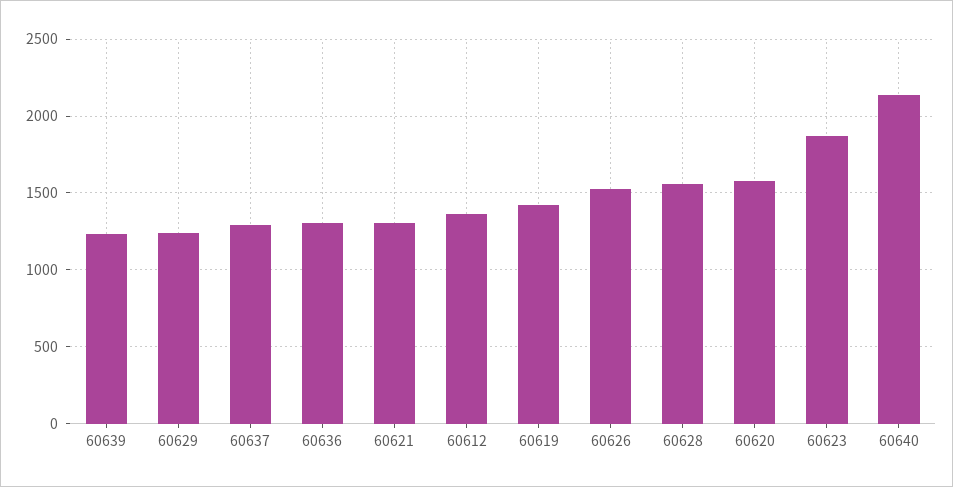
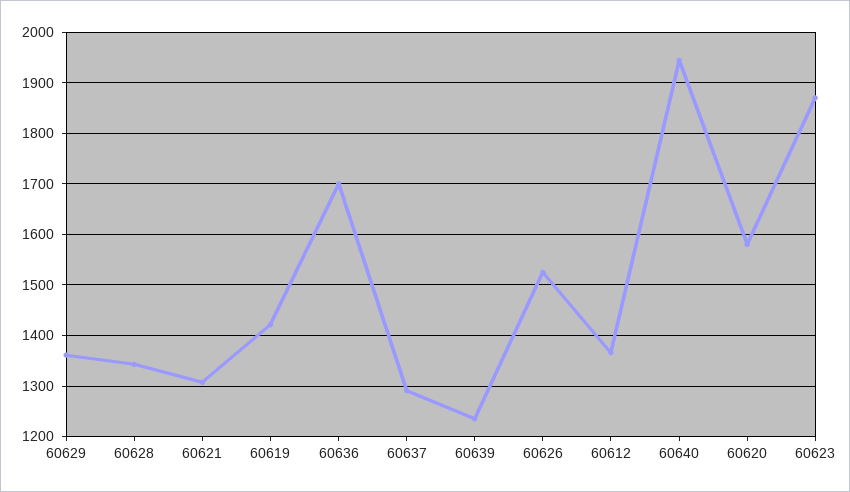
60629: 1250 -> 1360
60636: 1300 -> 1700
60628: 1550 -> 1340
60640: 2150 -> 1940

